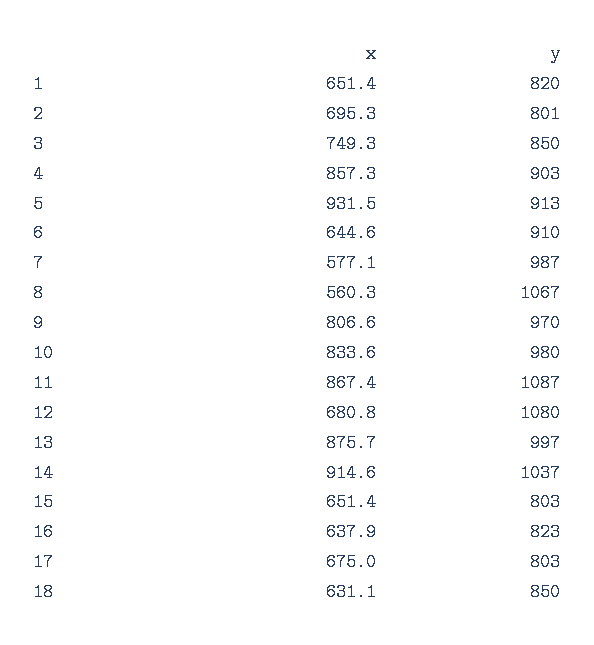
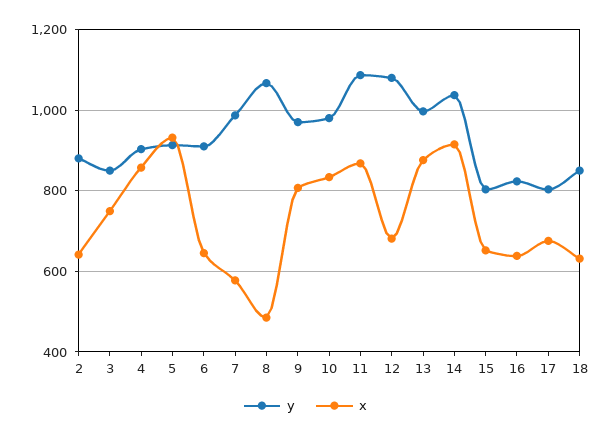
x, 1: 651.4 -> none
y, 1: 820 -> none
x, 2: 695.3 -> 640
y, 2: 801 -> 880
x, 8: 560.3 -> 480

